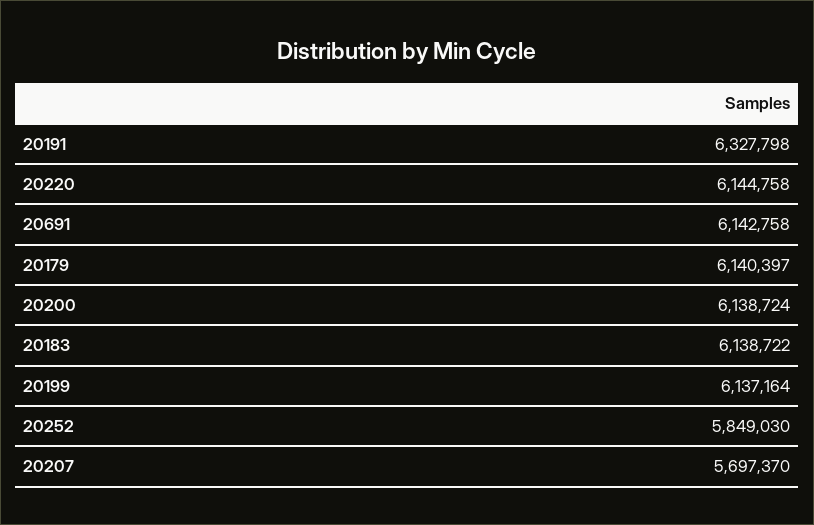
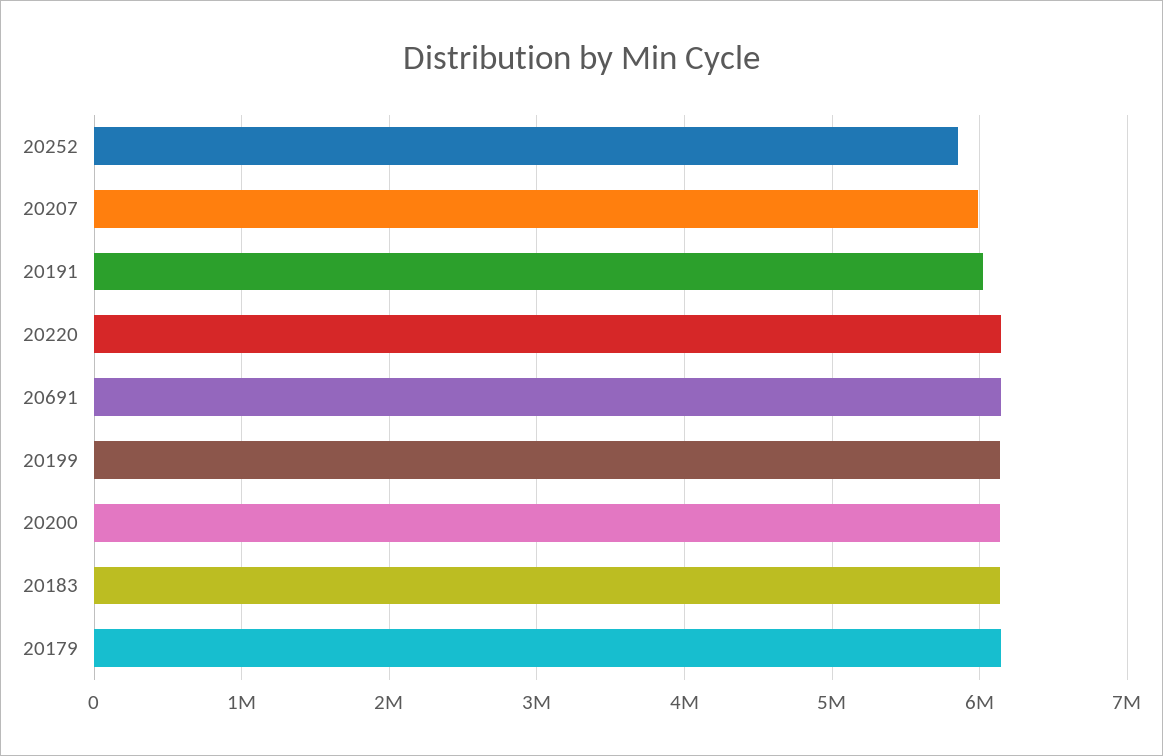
20191: 6327798 -> 6000000
20207: 5697370 -> 6000000

